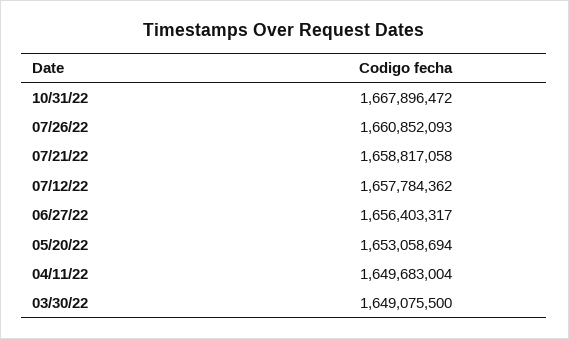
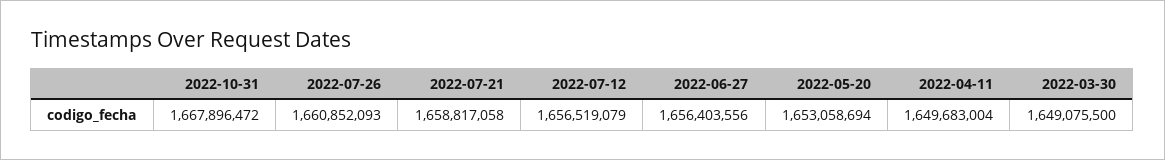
07/12/22: 1657784362 -> 1656519079
06/27/22: 1656403317 -> 1656403556

